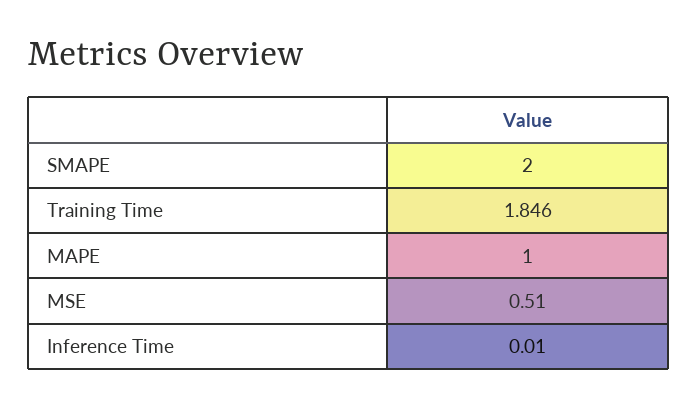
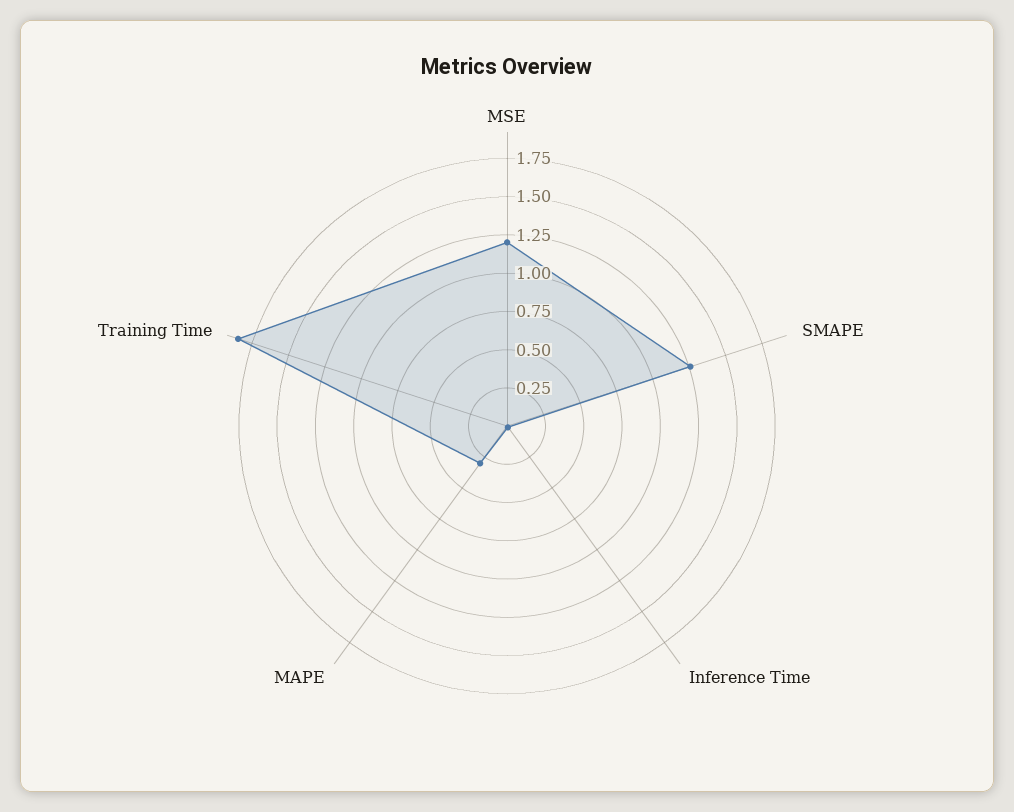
SMAPE: 2 -> 1.25
MAPE: 1 -> 0.25
MSE: 0.51 -> 1.25

